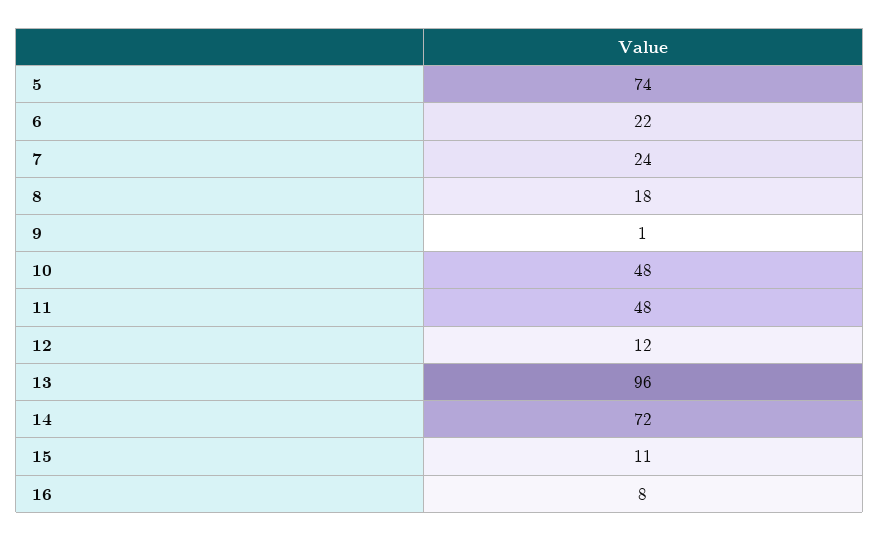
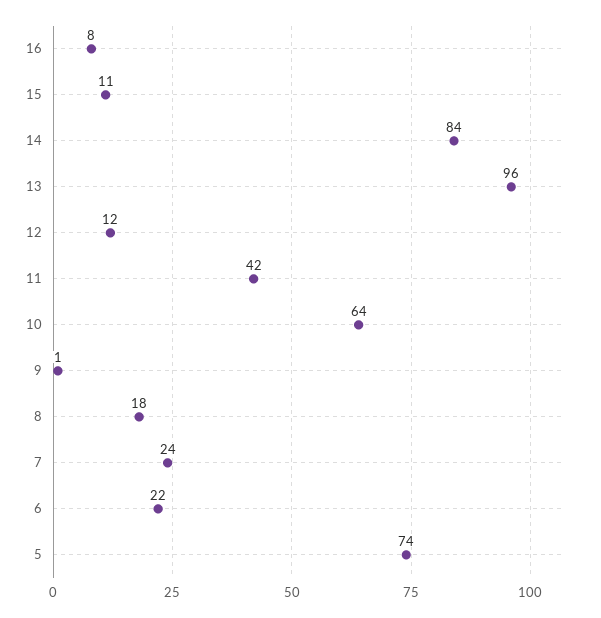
10: 48 -> 64
11: 48 -> 42
14: 72 -> 84

